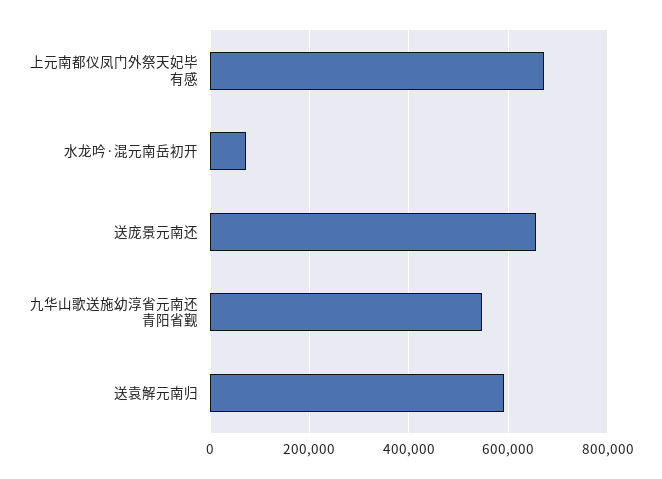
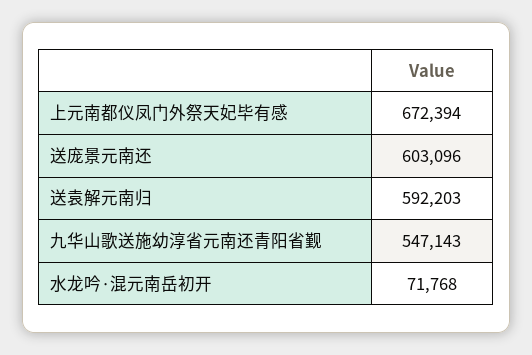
送庞景元南还: 660000 -> 603096

